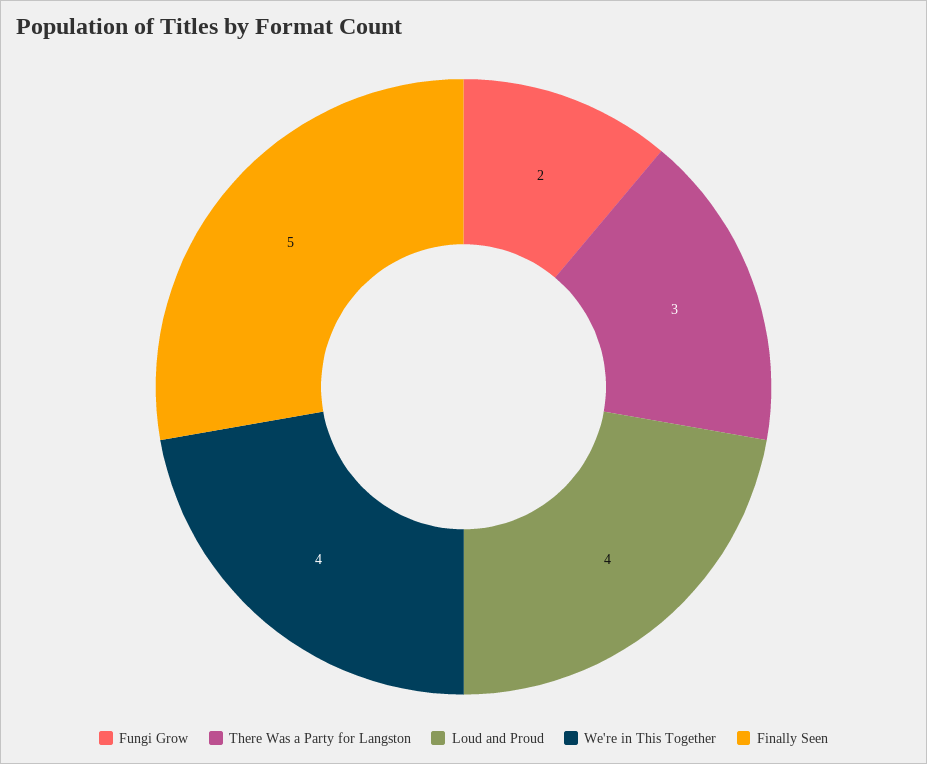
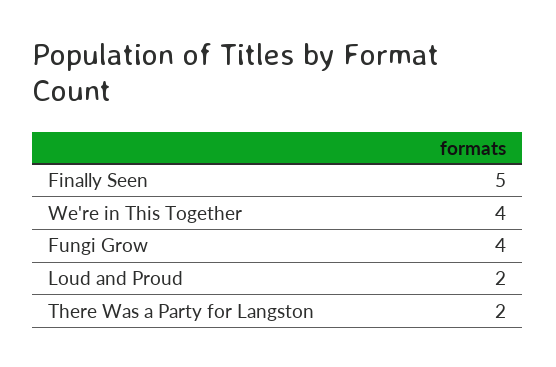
Fungi Grow: 2 -> 4
There Was a Party for Langston: 3 -> 2
Loud and Proud: 4 -> 2

